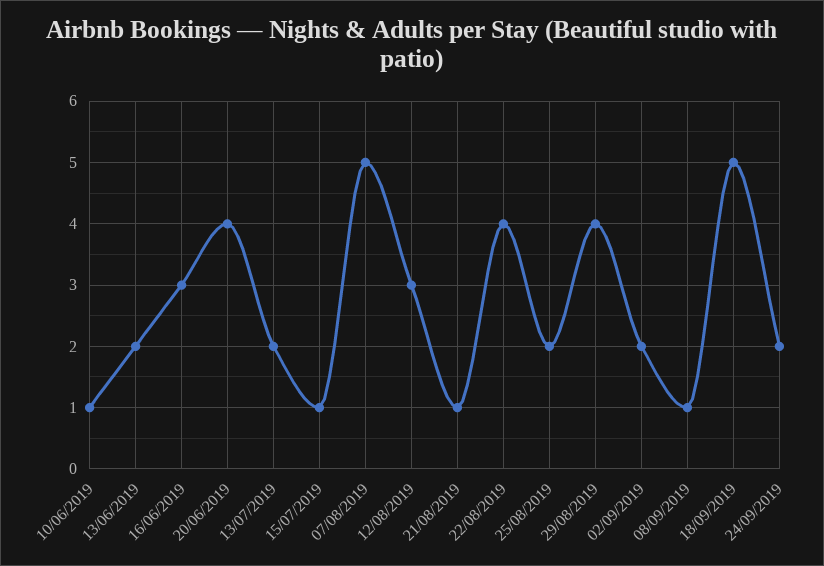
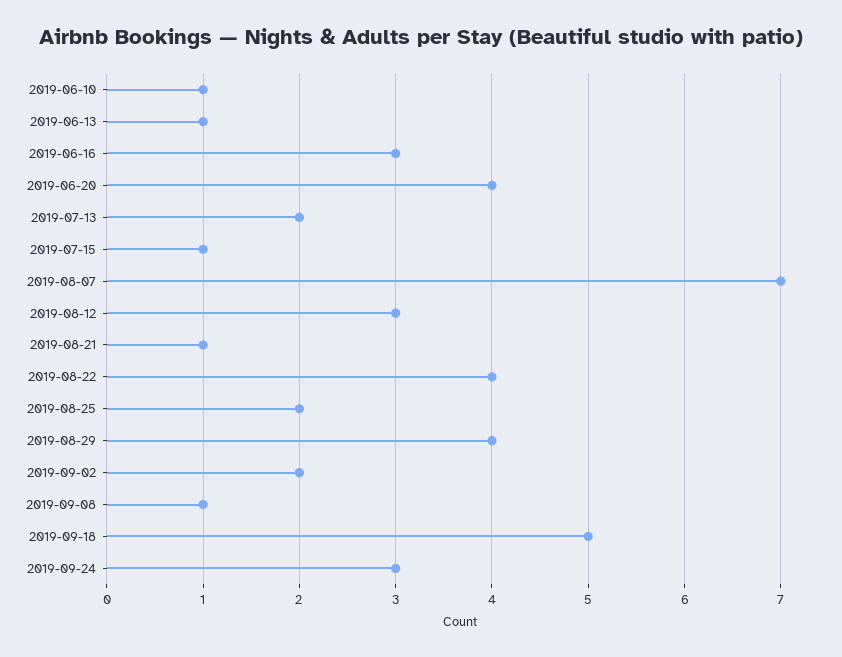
13/06/2019: 2 -> 1
07/08/2019: 5 -> 7
24/09/2019: 2 -> 3

